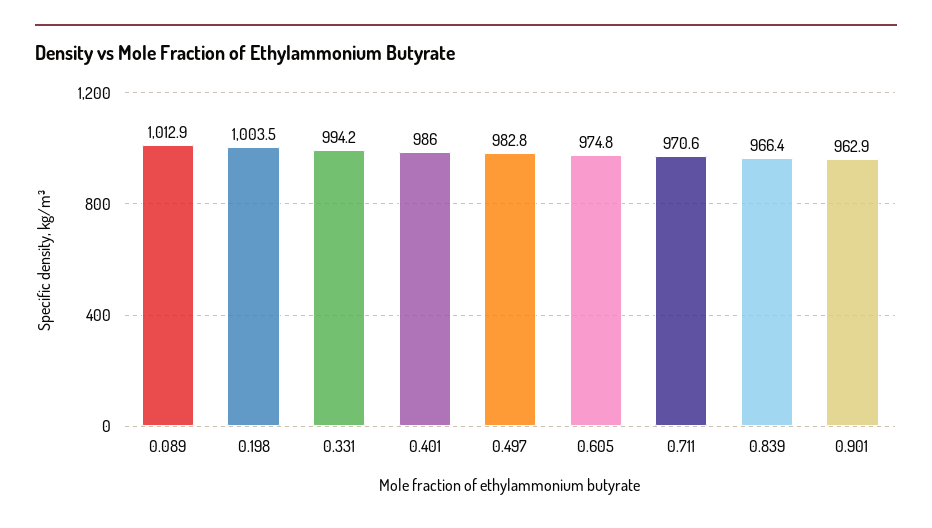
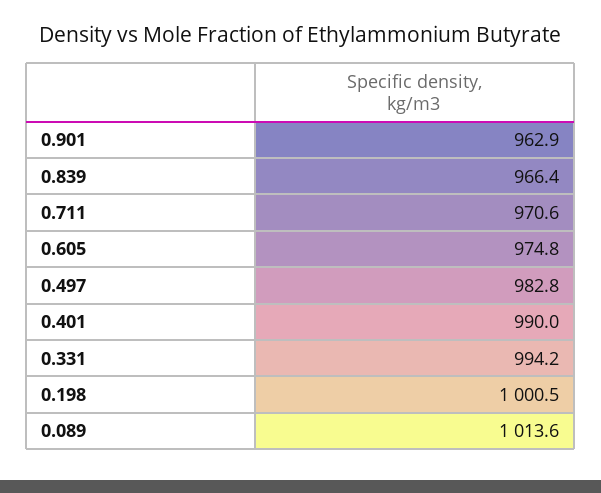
0.089: 1012.9 -> 1013.6
0.198: 1003.5 -> 1000.5
0.401: 986 -> 990

